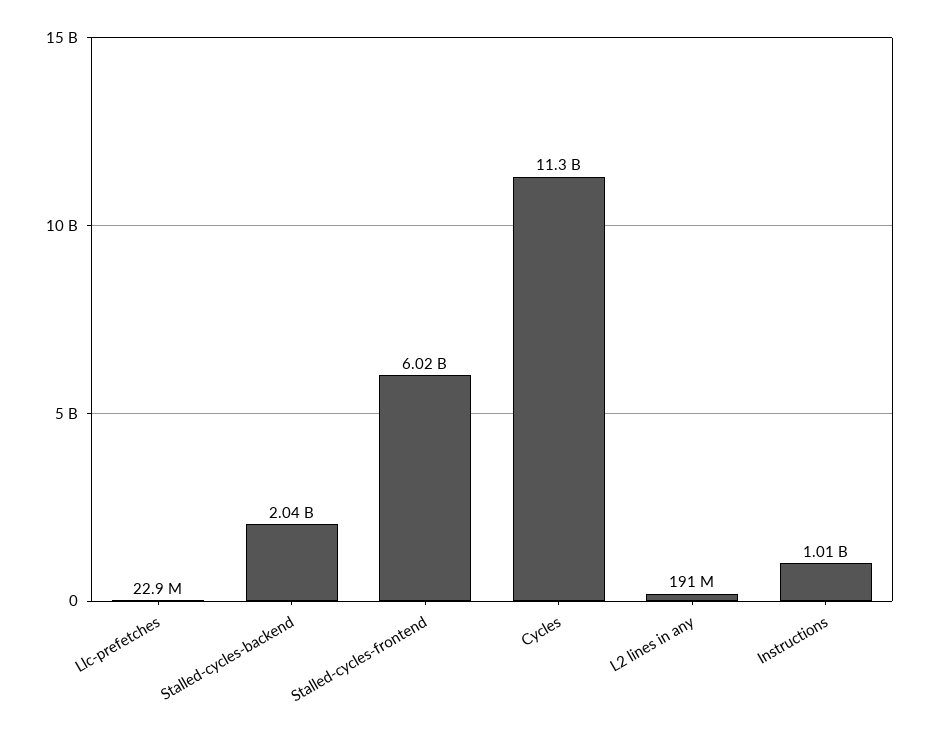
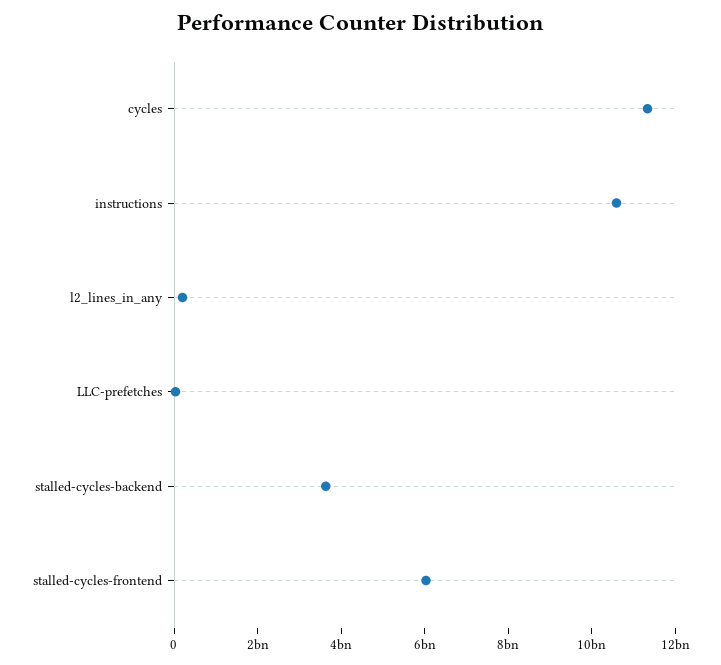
Stalled-cycles-backend: 2040000000 -> 3500000000
Instructions: 1010000000 -> 10500000000

